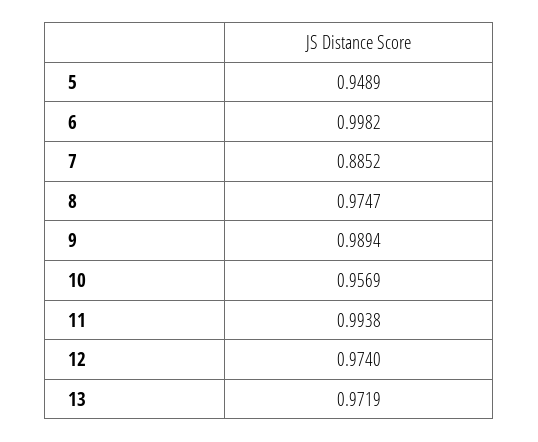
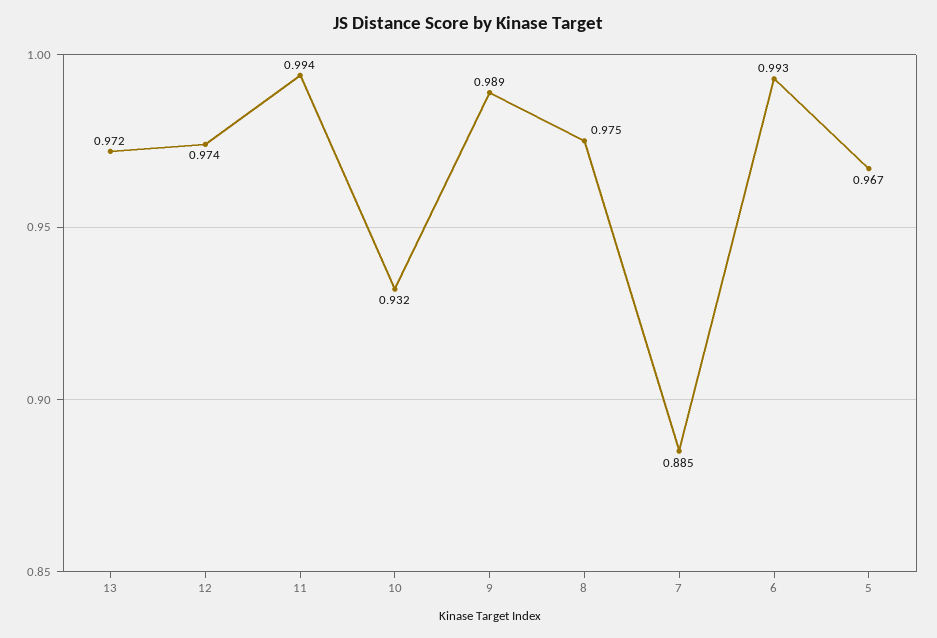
5: 0.9489 -> 0.967
6: 0.9982 -> 0.993
10: 0.9569 -> 0.932

